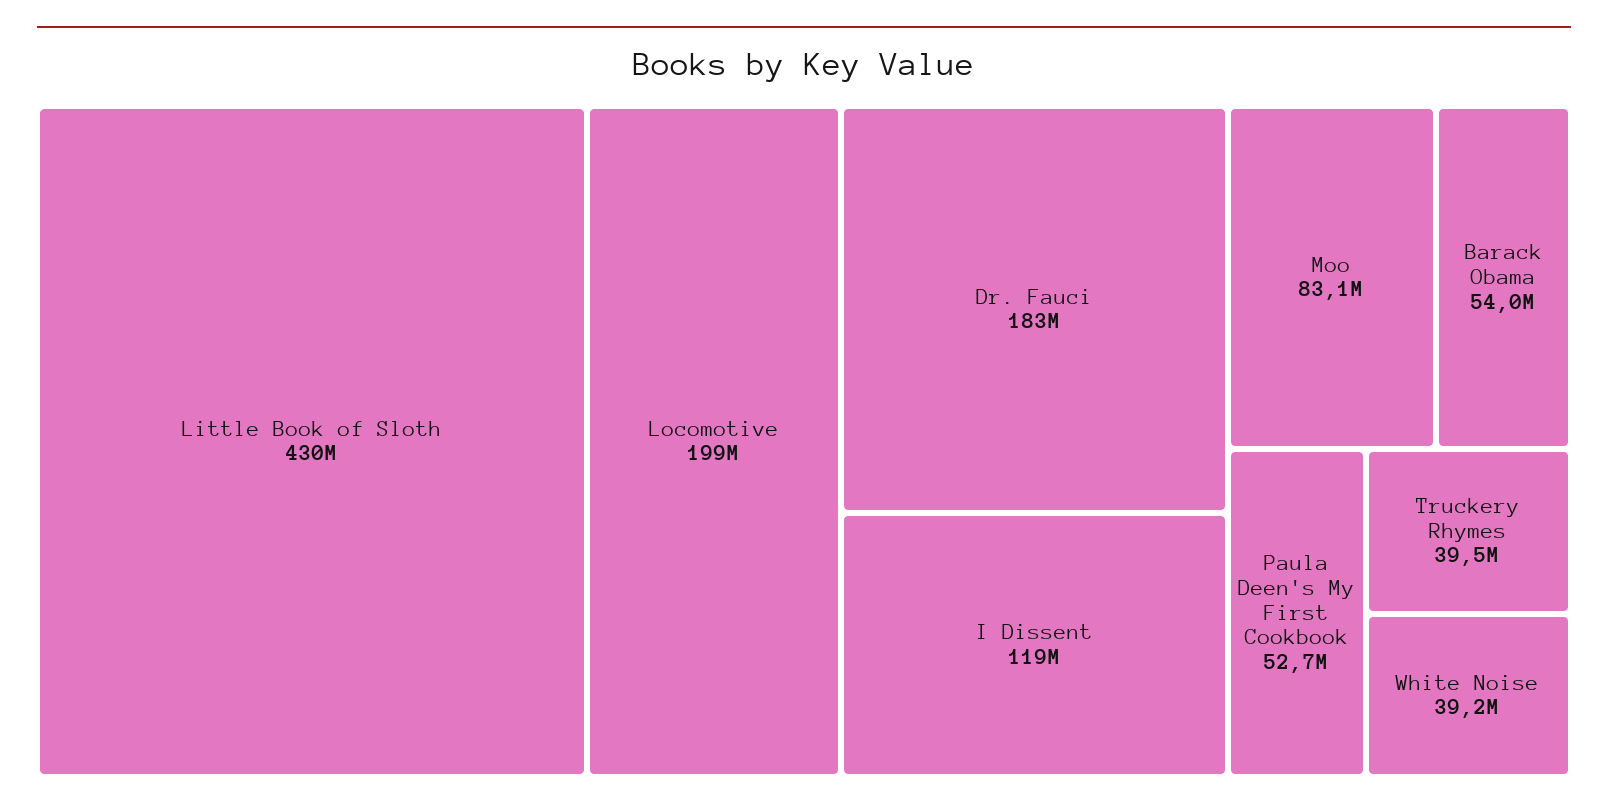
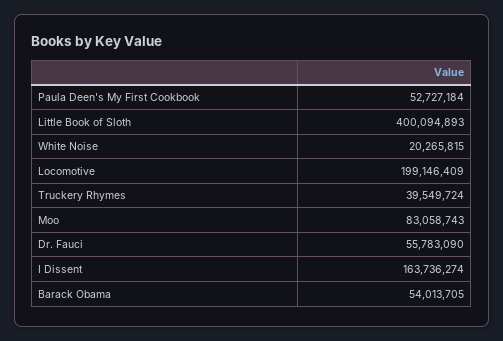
Little Book of Sloth: 430000000 -> 400094893
Dr. Fauci: 183000000 -> 55783090
I Dissent: 119000000 -> 163736274
White Noise: 39200000 -> 20265815

